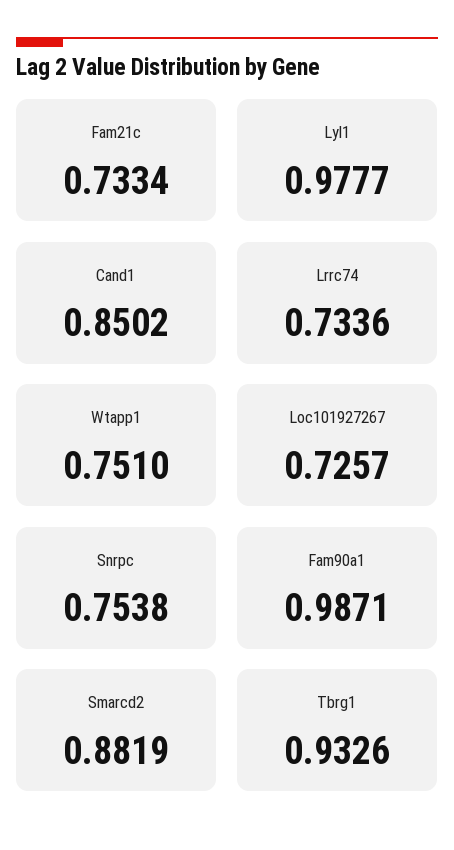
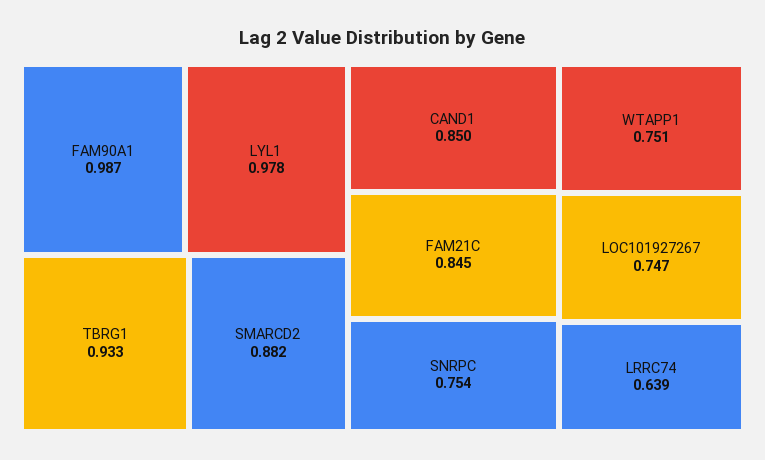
Fam21c: 0.7334 -> 0.845
Lrrc74: 0.7336 -> 0.639
Loc101927267: 0.7257 -> 0.747

